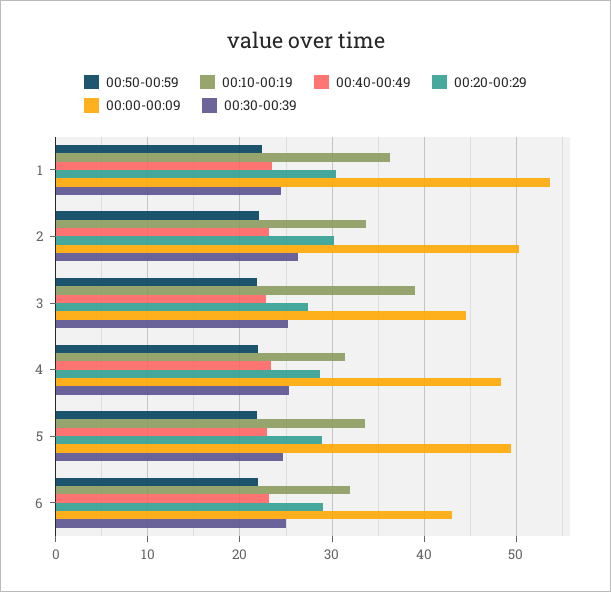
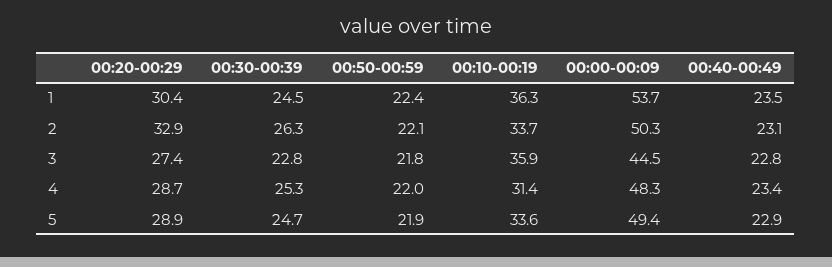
00:20-00:29, 2: 30 -> 32.9
00:10-00:19, 3: 39 -> 35.9
00:30-00:39, 3: 25 -> 22.8
00:50-00:59, 6: 22 -> none
00:10-00:19, 6: 32 -> none
00:40-00:49, 6: 23 -> none
00:20-00:29, 6: 29 -> none
00:00-00:09, 6: 43 -> none
00:30-00:39, 6: 25 -> none

